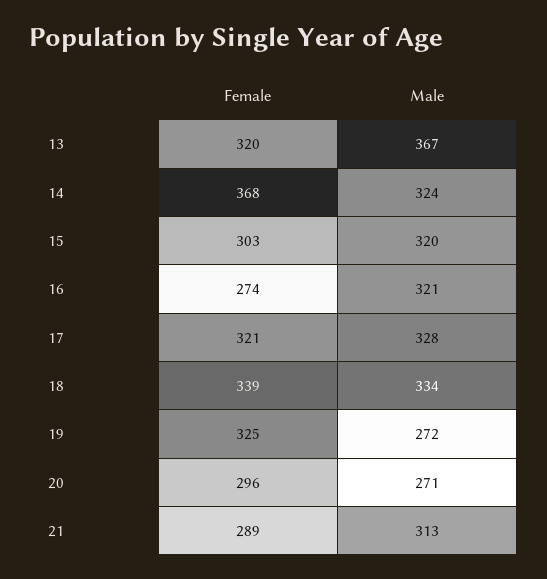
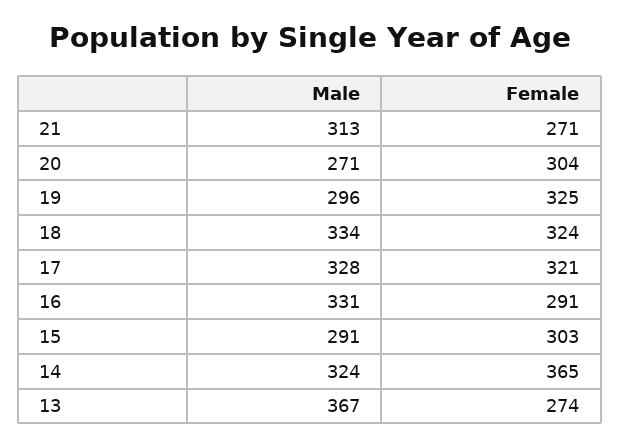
Female, 13: 320 -> 274
Female, 14: 368 -> 365
Male, 15: 320 -> 291
Female, 16: 274 -> 291
Male, 16: 321 -> 331
Female, 18: 339 -> 324
Male, 19: 272 -> 296
Female, 20: 296 -> 304
Female, 21: 289 -> 271

